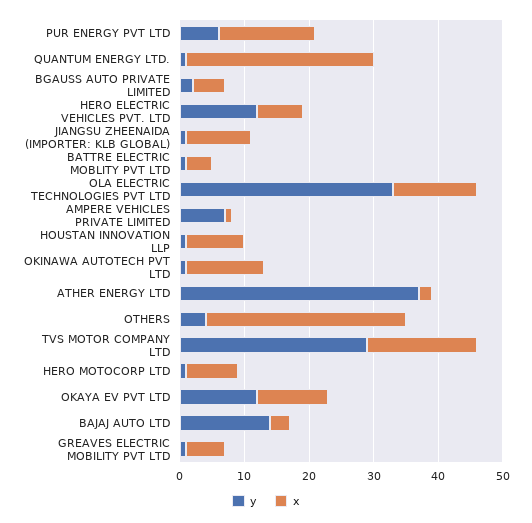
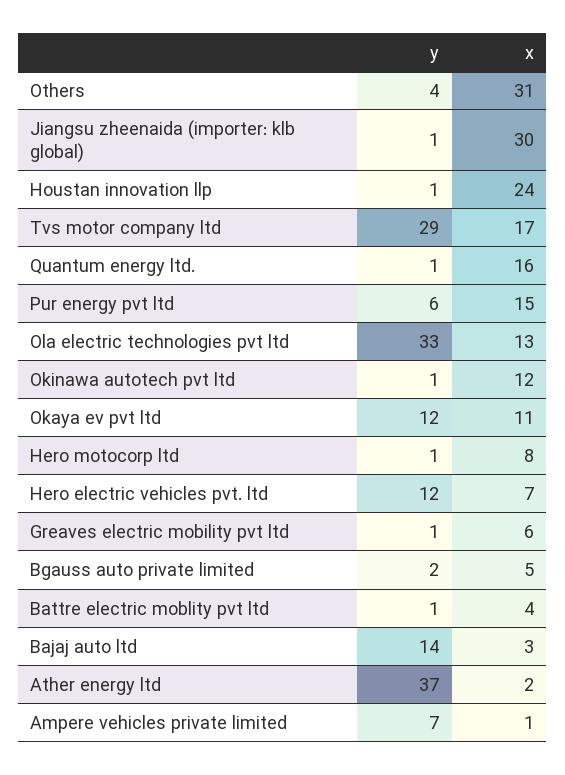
x, QUANTUM ENERGY LTD.: 30 -> 16
x, JIANGSU ZHEENAIDA (IMPORTER: KLB GLOBAL): 10 -> 30
x, HOUSTAN INNOVATION LLP: 10 -> 24

